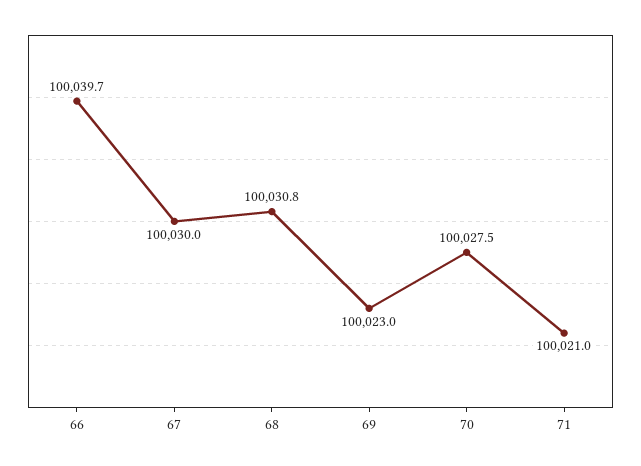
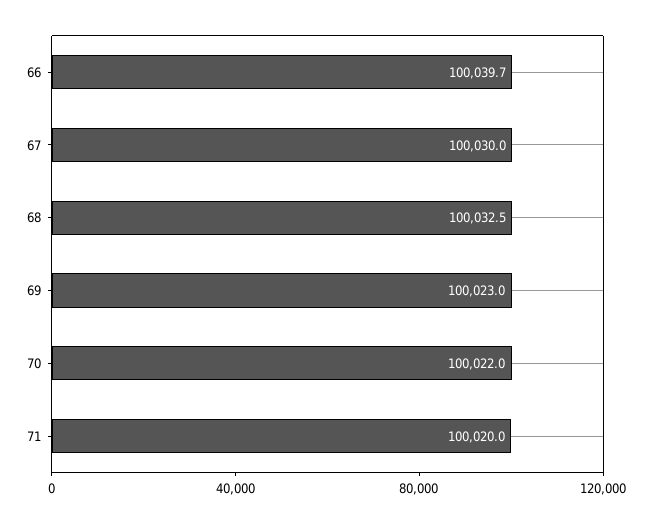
68: 100030.8 -> 100032.5
70: 100027.5 -> 100022
71: 100021 -> 100020

